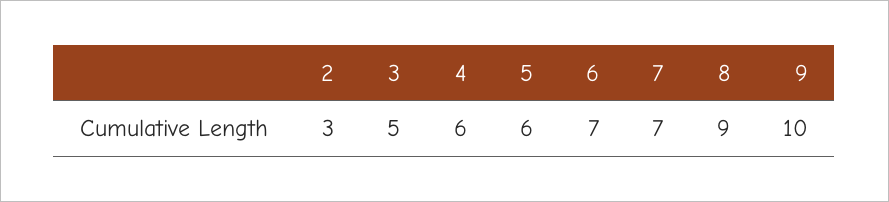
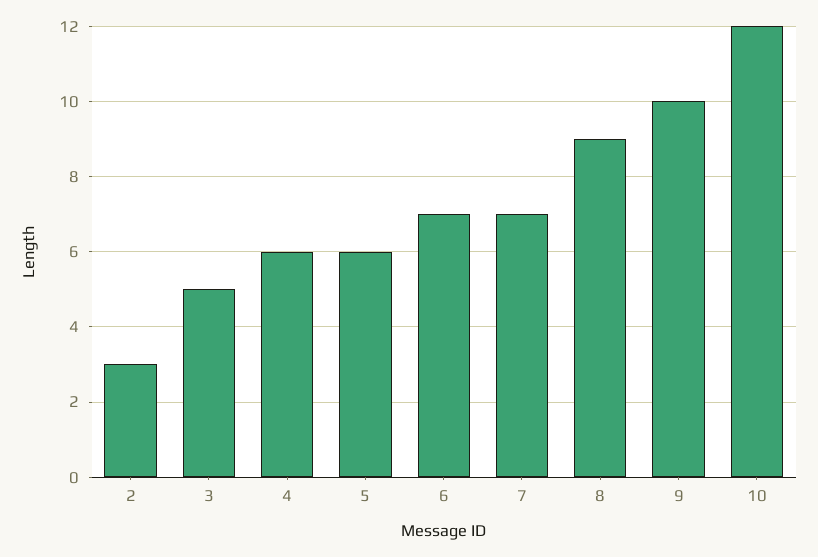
10: none -> 12

